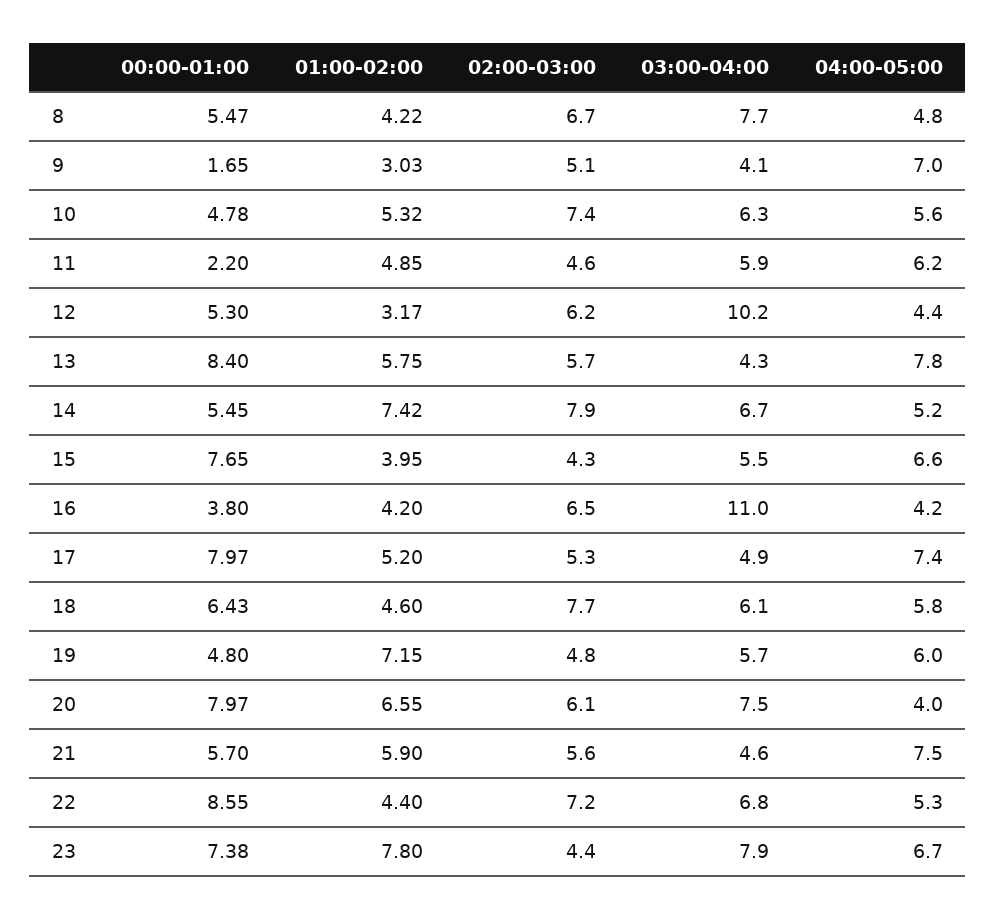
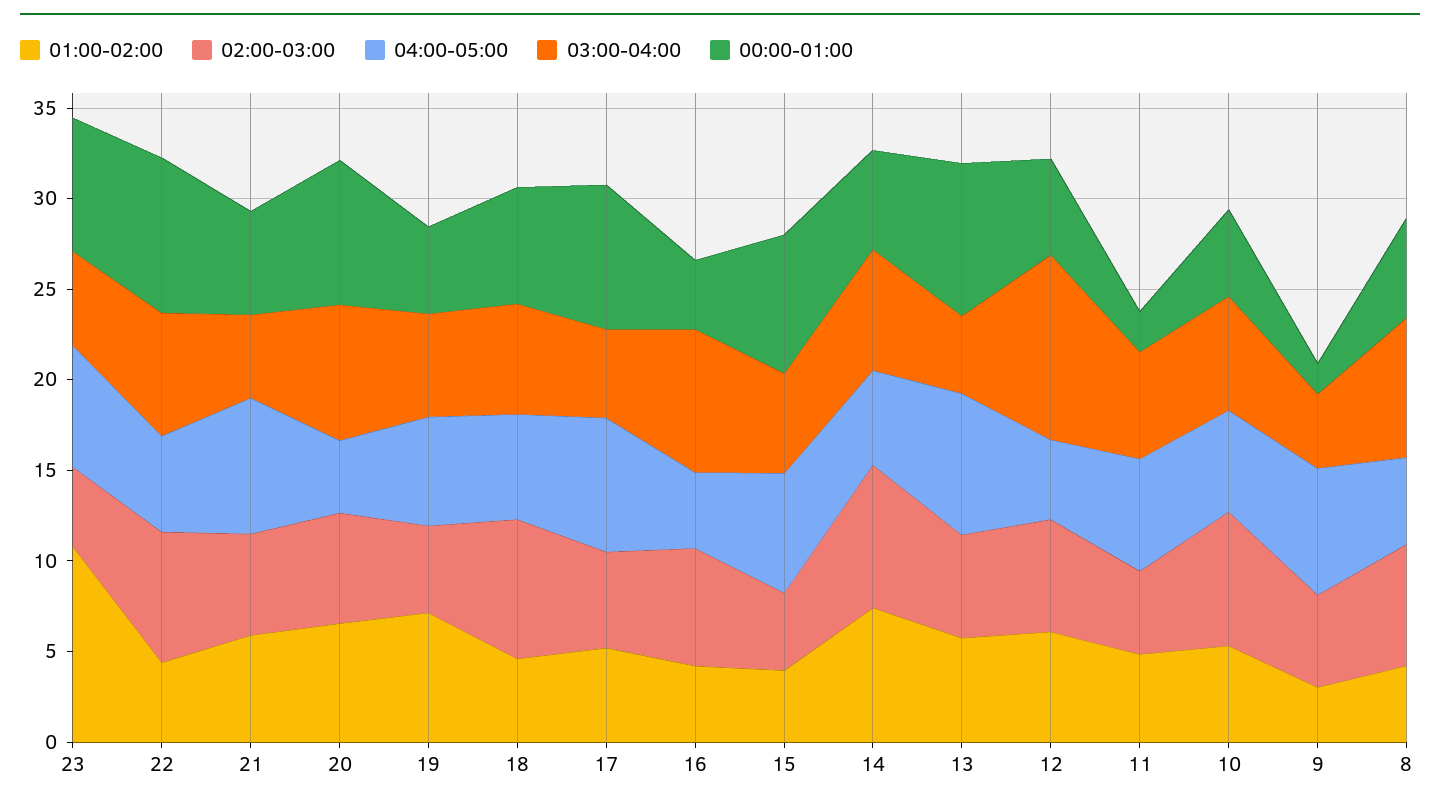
01:00-02:00, 12: 3.17 -> 6
03:00-04:00, 16: 11 -> 8
01:00-02:00, 23: 7.8 -> 11
03:00-04:00, 23: 7.9 -> 5

